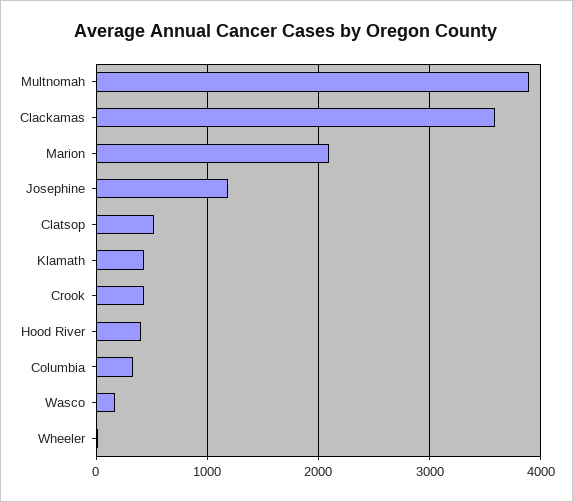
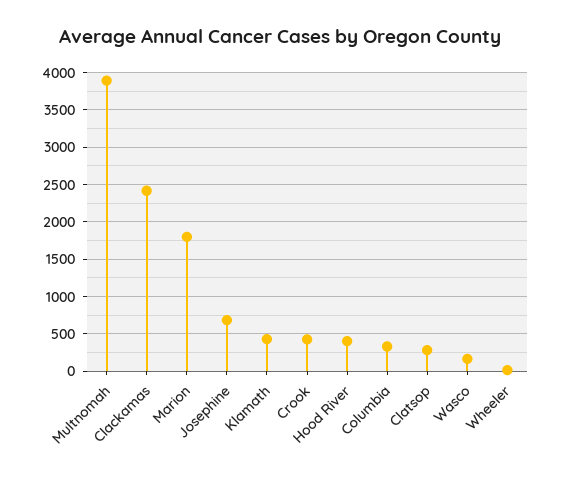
Clackamas: 3600 -> 2400
Marion: 2100 -> 1800
Josephine: 1200 -> 700
Clatsop: 500 -> 300

